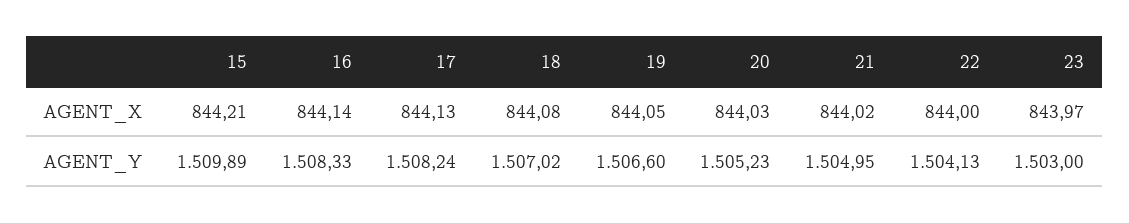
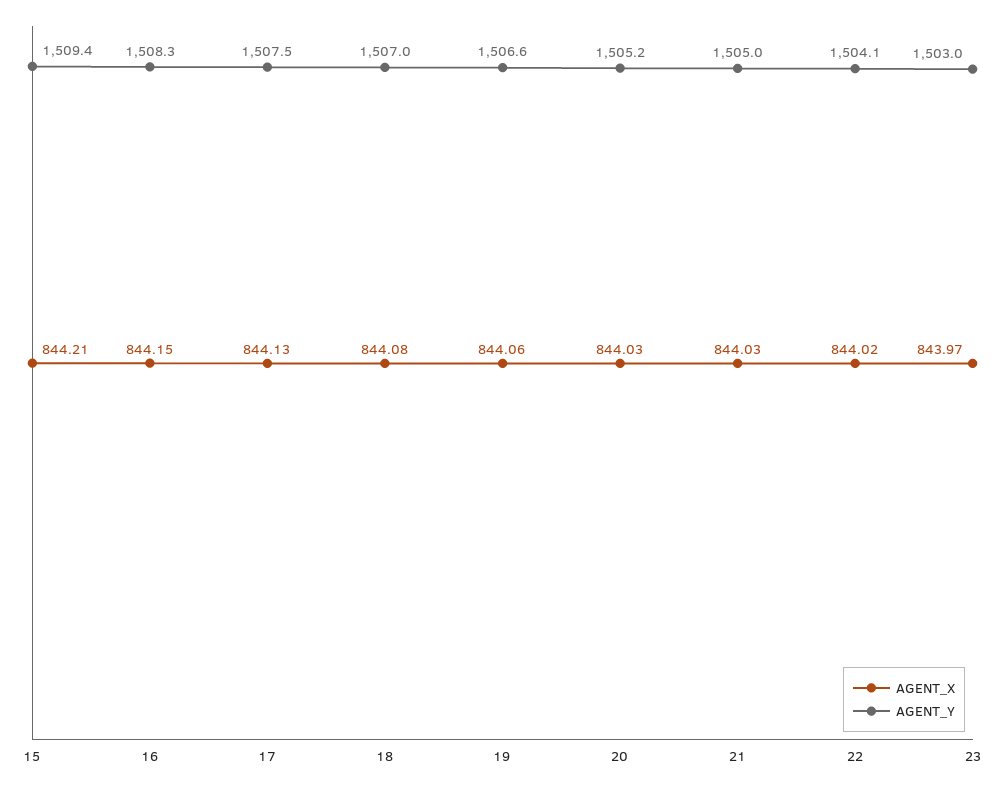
AGENT_X, 16: 844.14 -> 844.15
AGENT_X, 19: 844.05 -> 844.06
AGENT_X, 21: 844.02 -> 844.03
AGENT_X, 22: 844 -> 844.02
AGENT_Y, 15: 1509.89 -> 1509.4
AGENT_Y, 17: 1508.24 -> 1507.5

